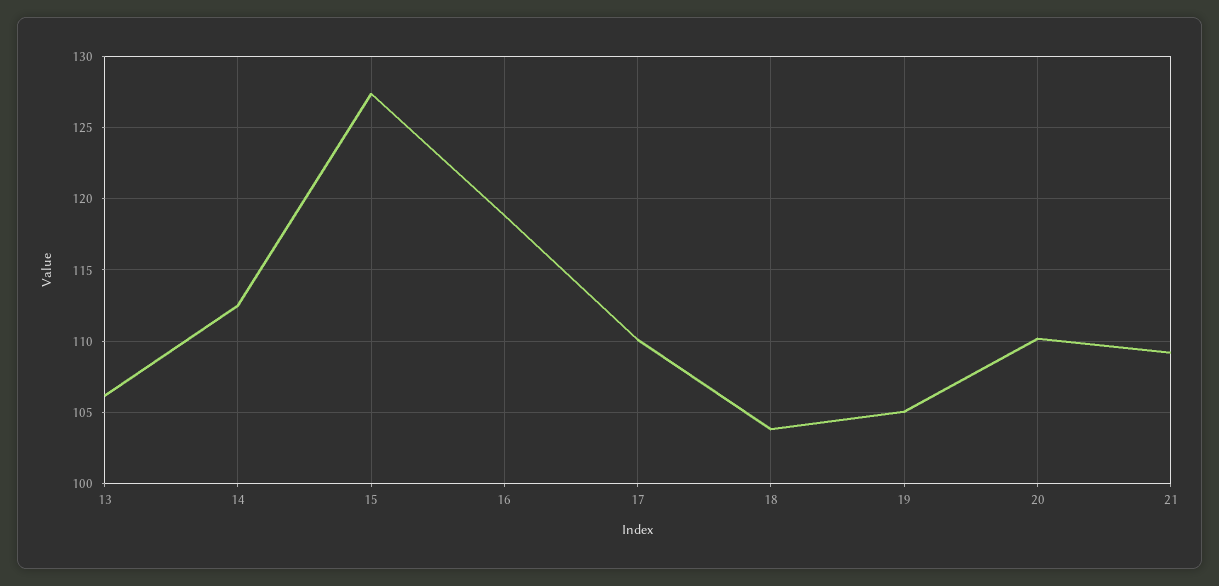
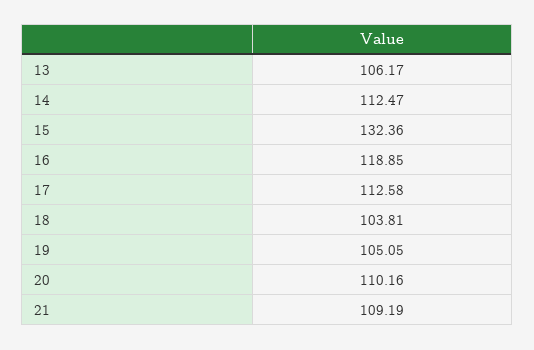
15: 127.5 -> 132.36
17: 110 -> 112.58

